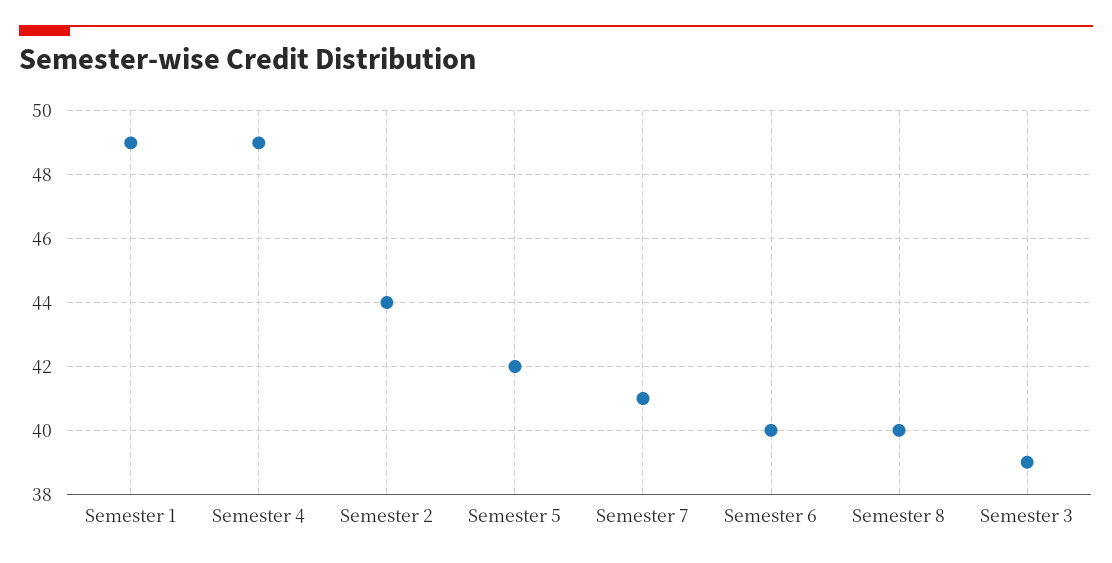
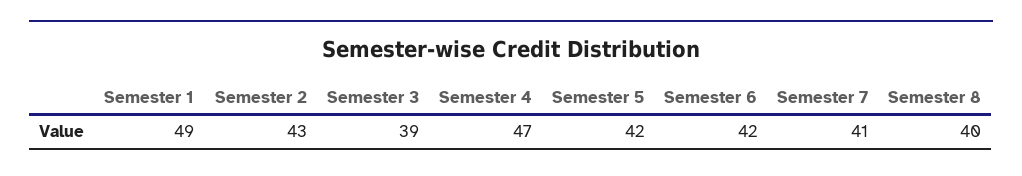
Semester 4: 49 -> 47
Semester 2: 44 -> 43
Semester 6: 40 -> 42

